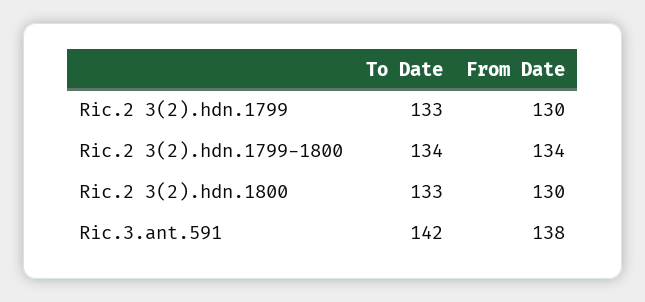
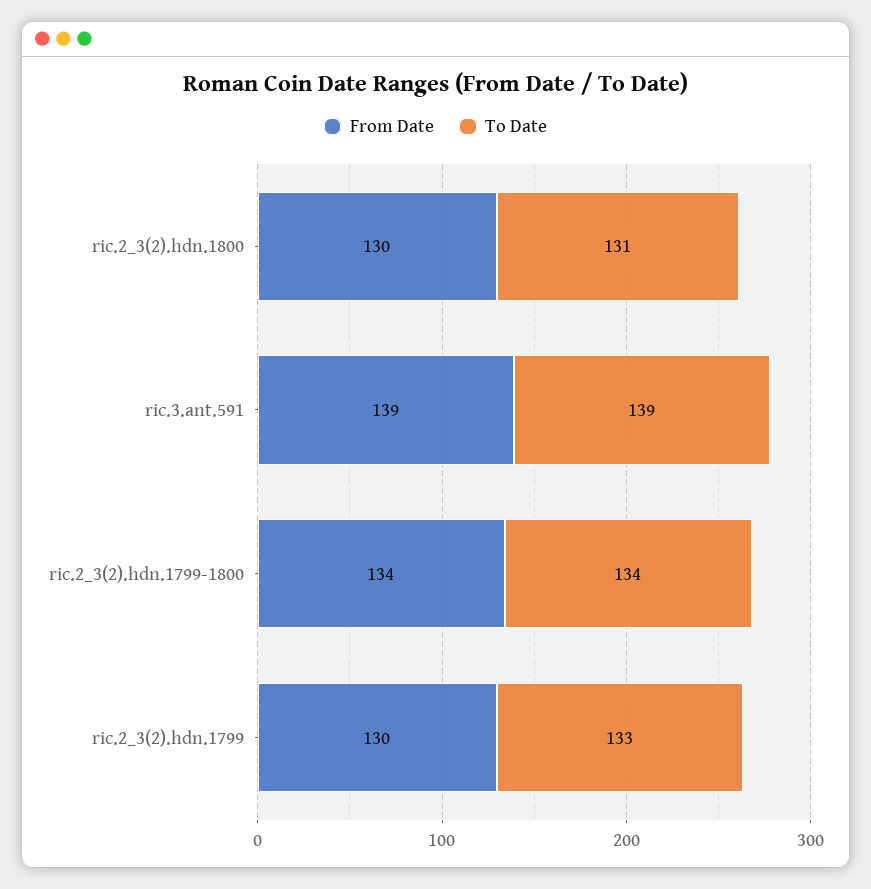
To Date, Ric.2 3(2).hdn.1800: 133 -> 131
To Date, Ric.3.ant.591: 142 -> 139
From Date, Ric.3.ant.591: 138 -> 139

